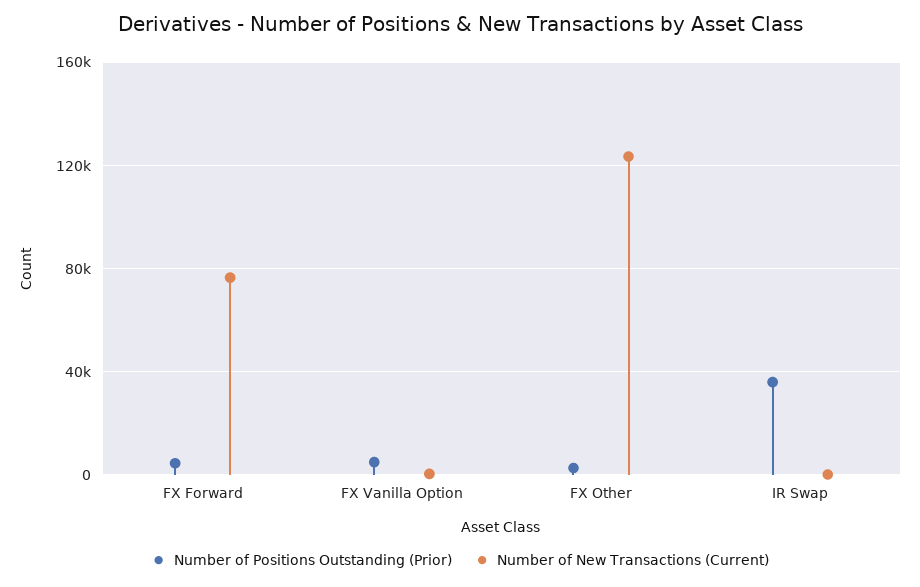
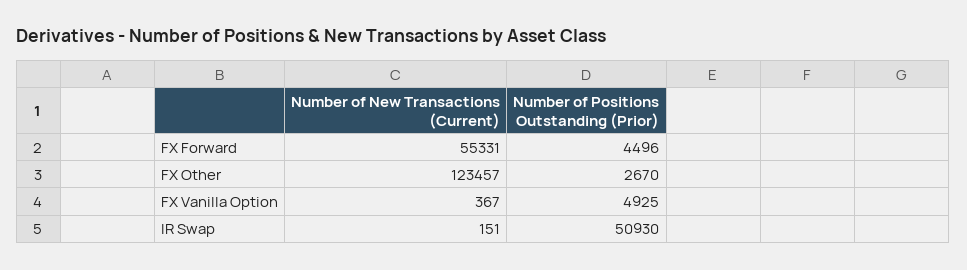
Number of New Transactions (Current), FX Forward: 75000 -> 55331
Number of Positions Outstanding (Prior), IR Swap: 35000 -> 50930

